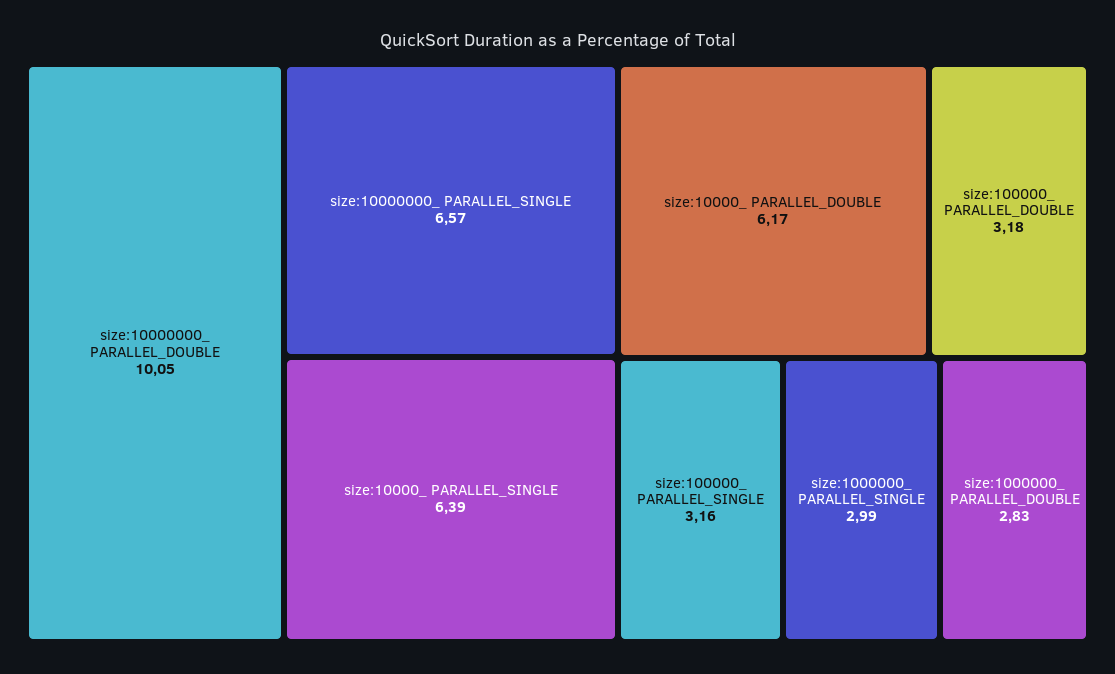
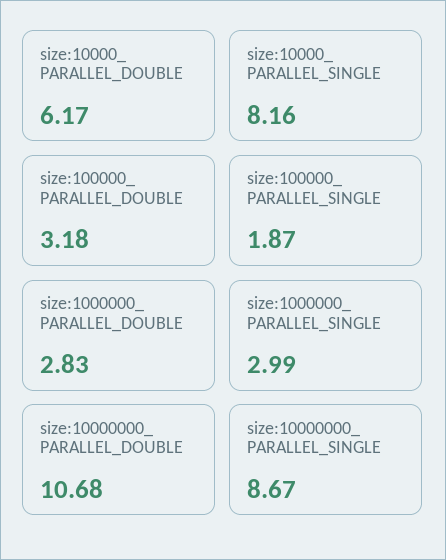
size:10000000_ PARALLEL_DOUBLE: 10.05 -> 10.68
size:10000000_ PARALLEL_SINGLE: 6.57 -> 8.67
size:10000_ PARALLEL_SINGLE: 6.39 -> 8.16
size:100000_ PARALLEL_SINGLE: 3.16 -> 1.87

